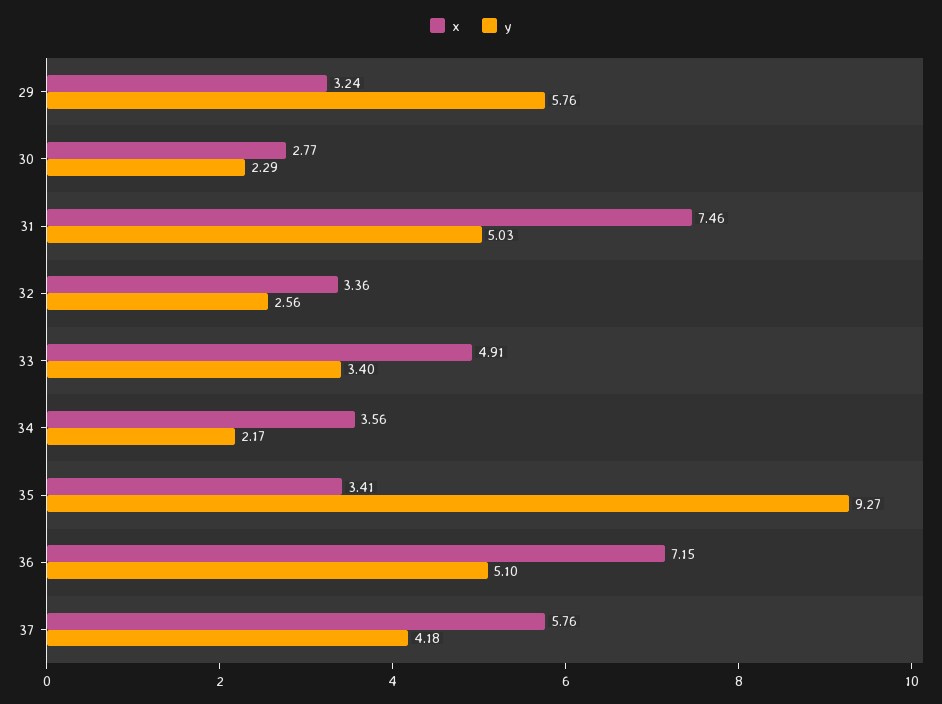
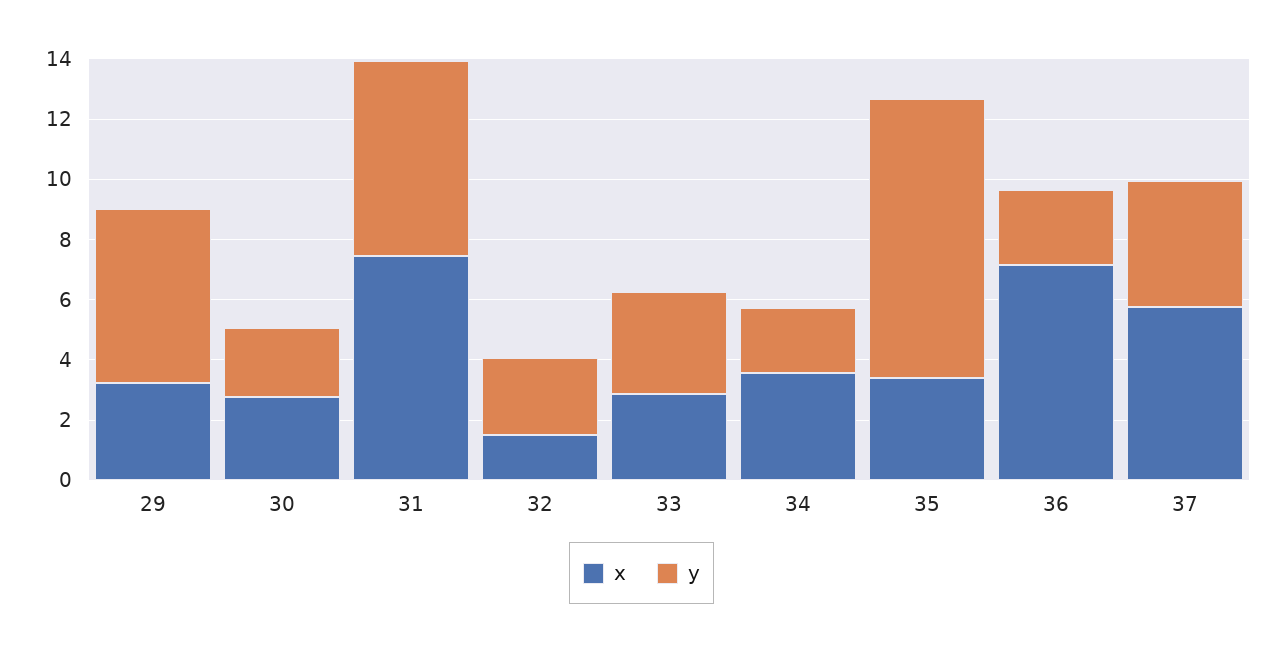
y, 31: 5.03 -> 6.5
x, 32: 3.36 -> 1.5
x, 33: 4.91 -> 3
y, 36: 5.1 -> 2.5

